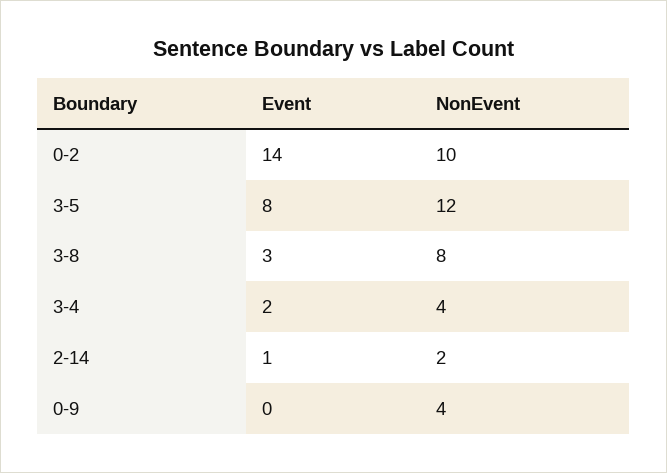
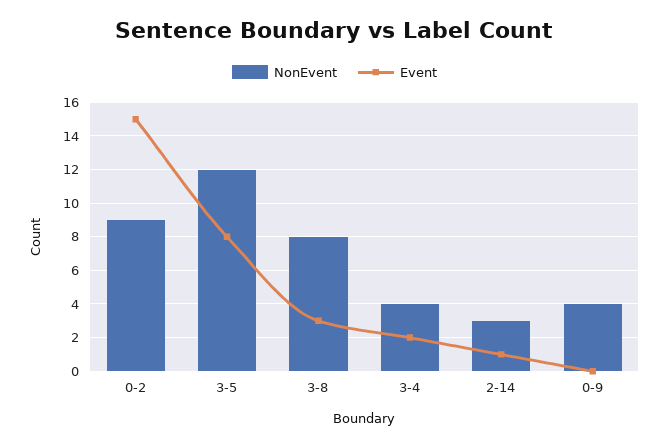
Event, 0-2: 14 -> 15
NonEvent, 0-2: 10 -> 9
NonEvent, 2-14: 2 -> 3

